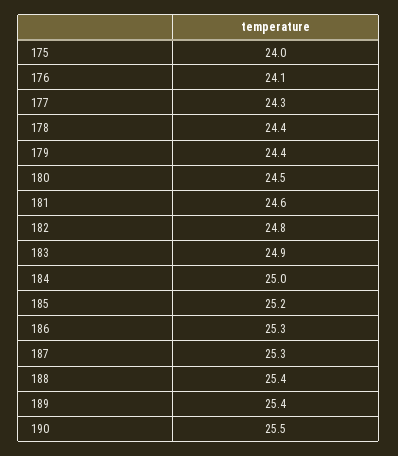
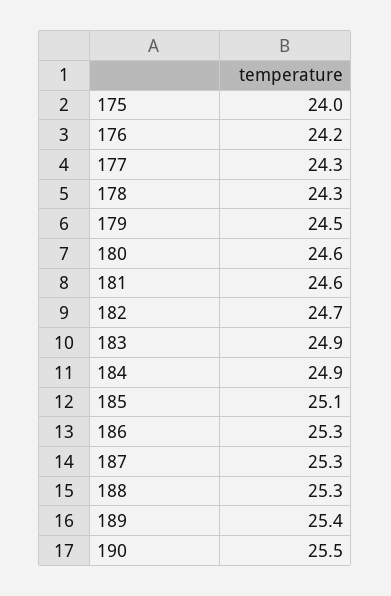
176: 24.1 -> 24.2
178: 24.4 -> 24.3
179: 24.4 -> 24.5
180: 24.5 -> 24.6
182: 24.8 -> 24.7
184: 25 -> 24.9
185: 25.2 -> 25.1
188: 25.4 -> 25.3

